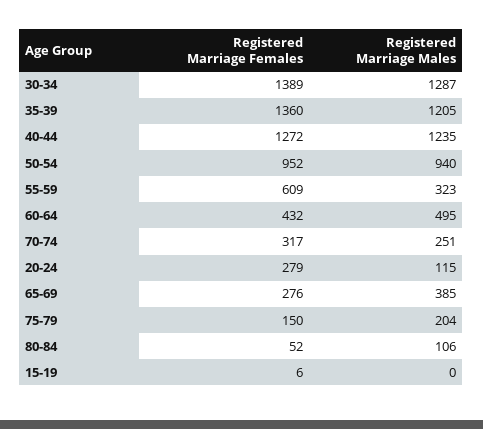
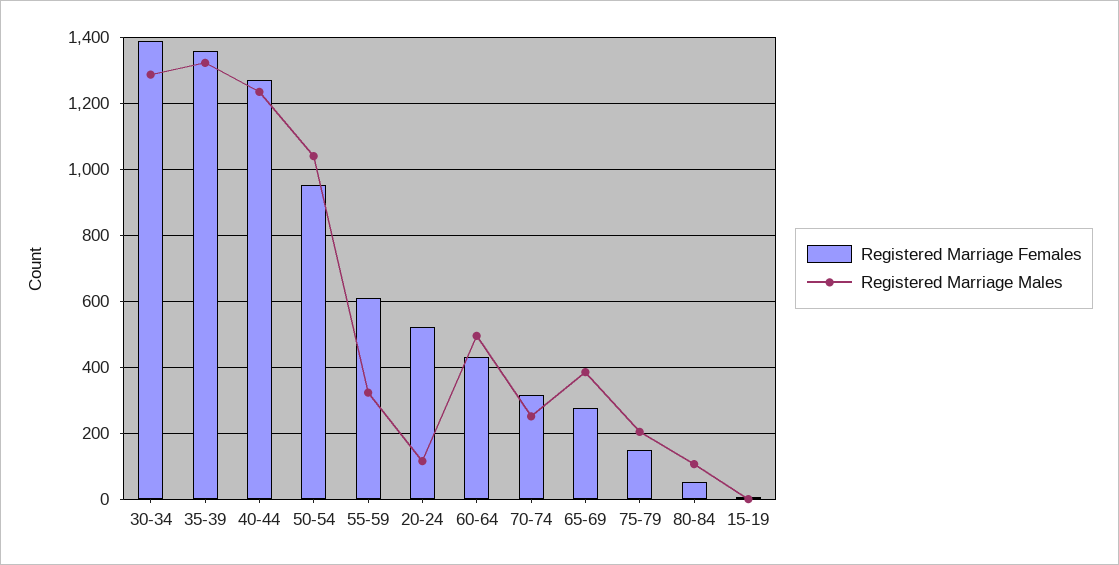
Registered Marriage Males, 35-39: 1205 -> 1320
Registered Marriage Males, 50-54: 940 -> 1040
Registered Marriage Females, 20-24: 279 -> 520

